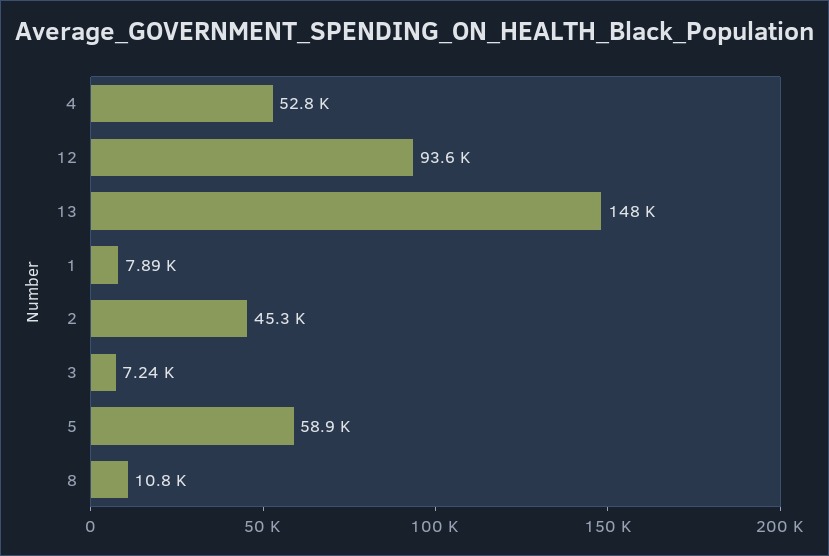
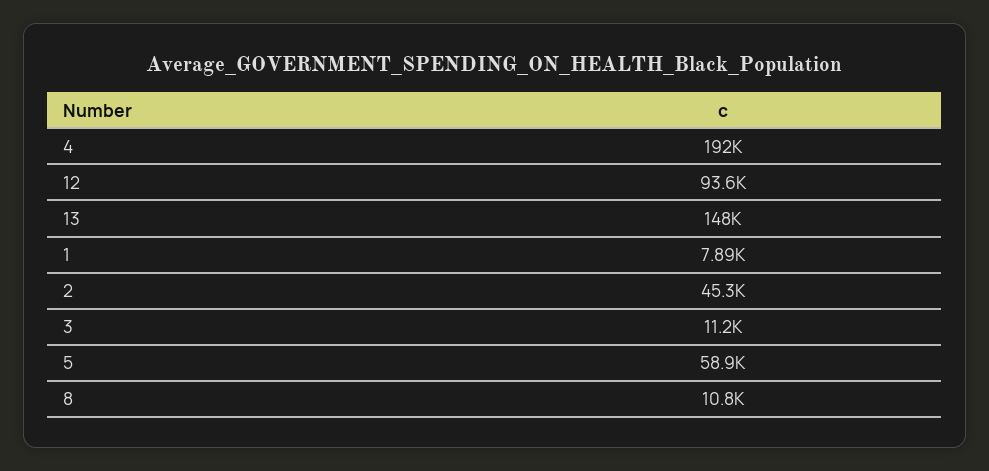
4: 52800 -> 192000
3: 7240 -> 11200

